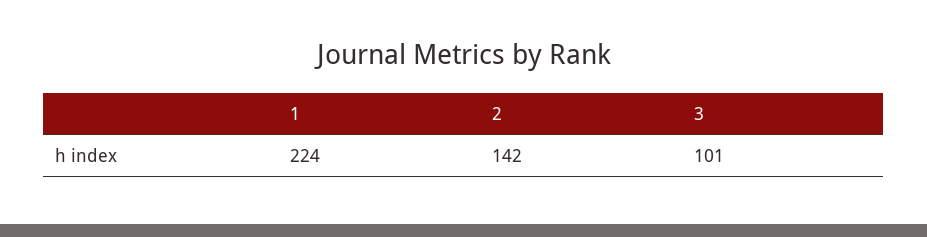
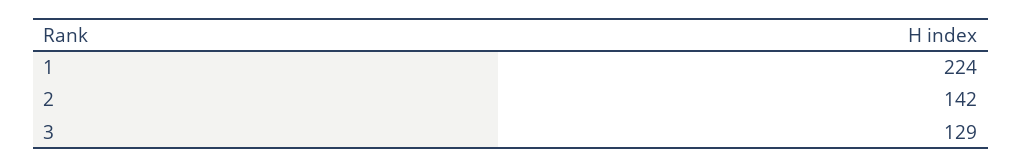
3: 101 -> 129

